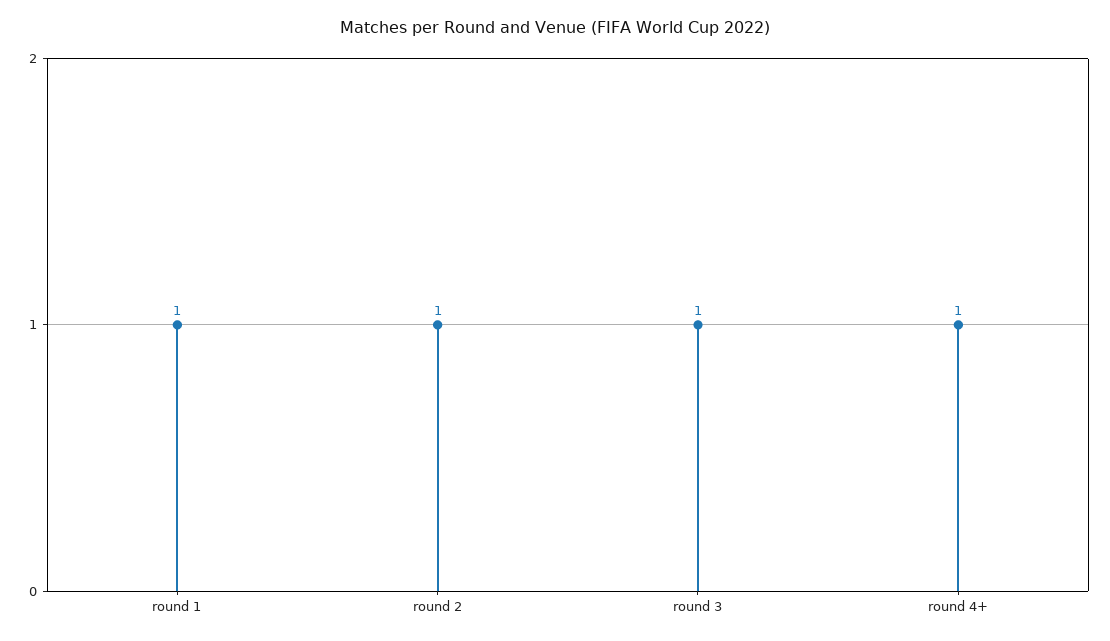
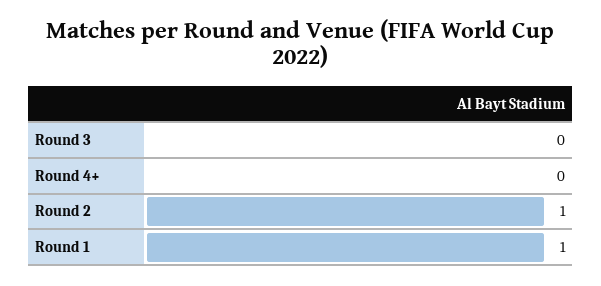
round 3: 1 -> 0
round 4+: 1 -> 0

